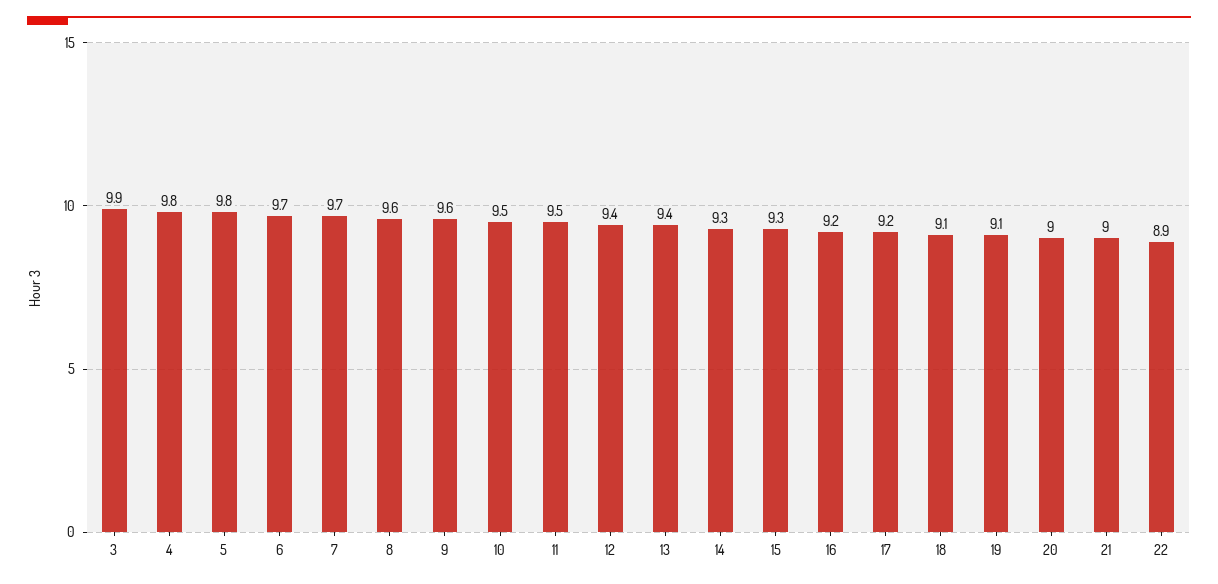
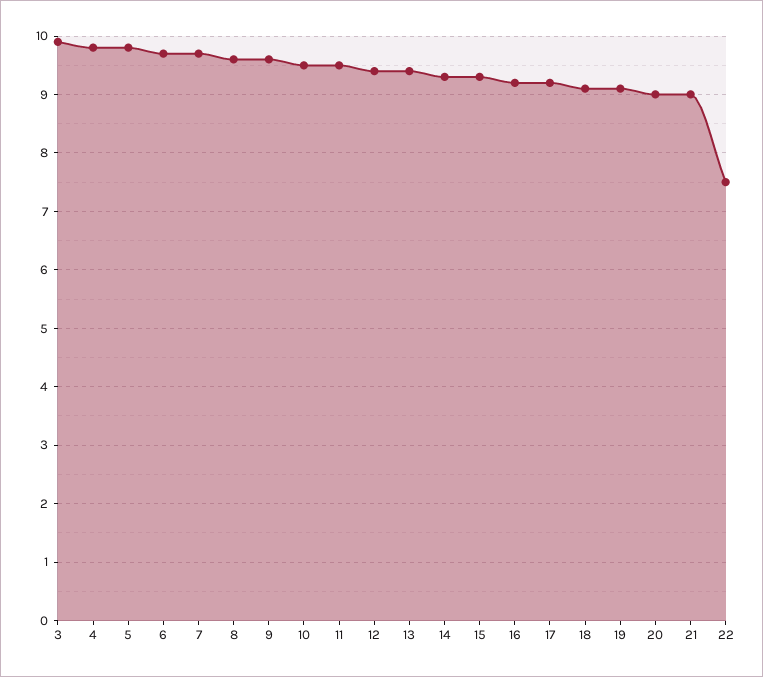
22: 8.9 -> 7.5

